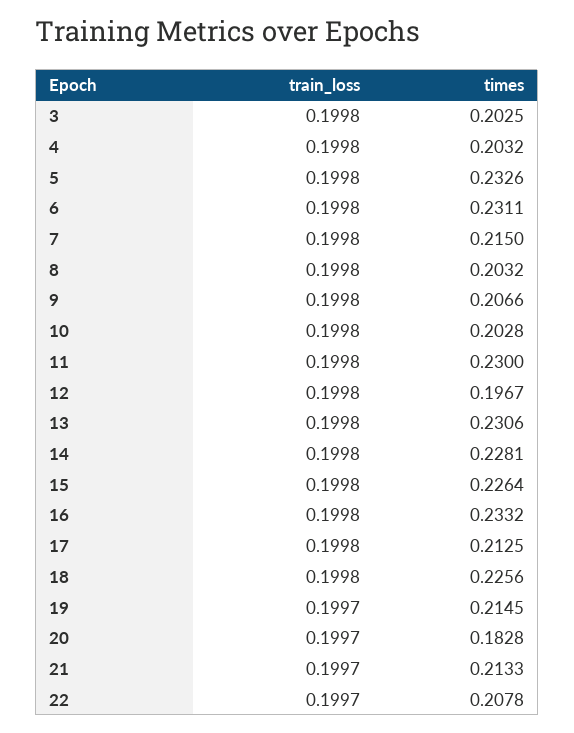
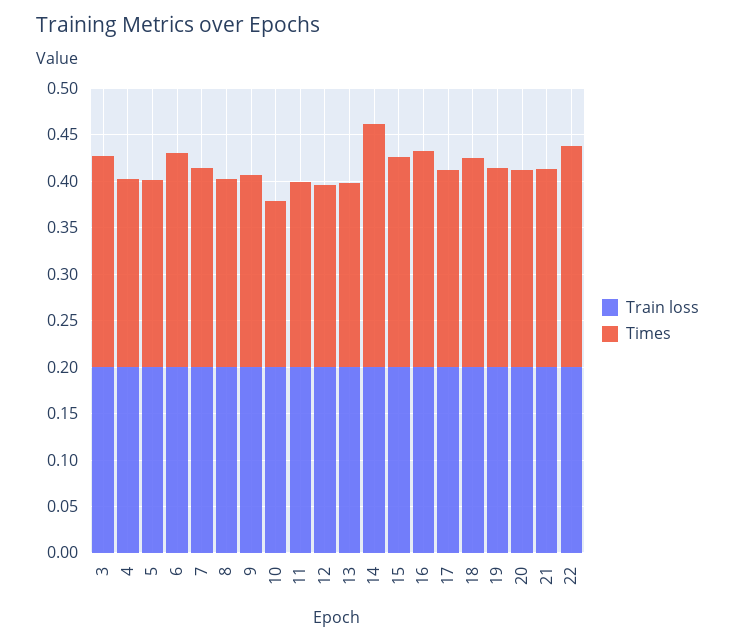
times, 3: 0.2025 -> 0.23
times, 5: 0.2326 -> 0.2
times, 10: 0.2028 -> 0.18
times, 11: 0.23 -> 0.2
times, 13: 0.2306 -> 0.2
times, 14: 0.2281 -> 0.26
times, 20: 0.1828 -> 0.21
times, 22: 0.2078 -> 0.24

